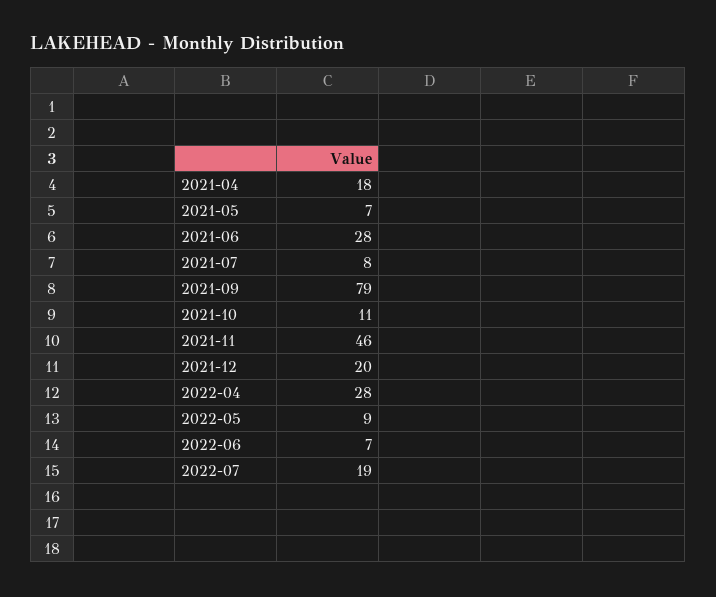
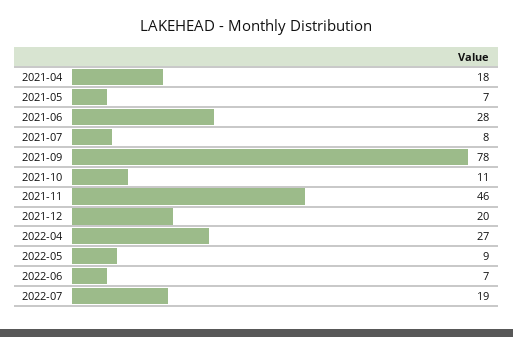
2021-09: 79 -> 78
2022-04: 28 -> 27

